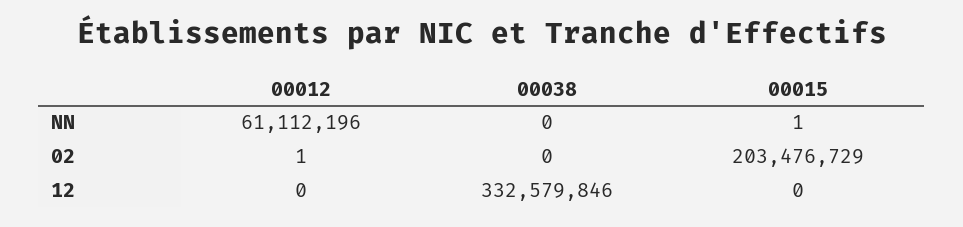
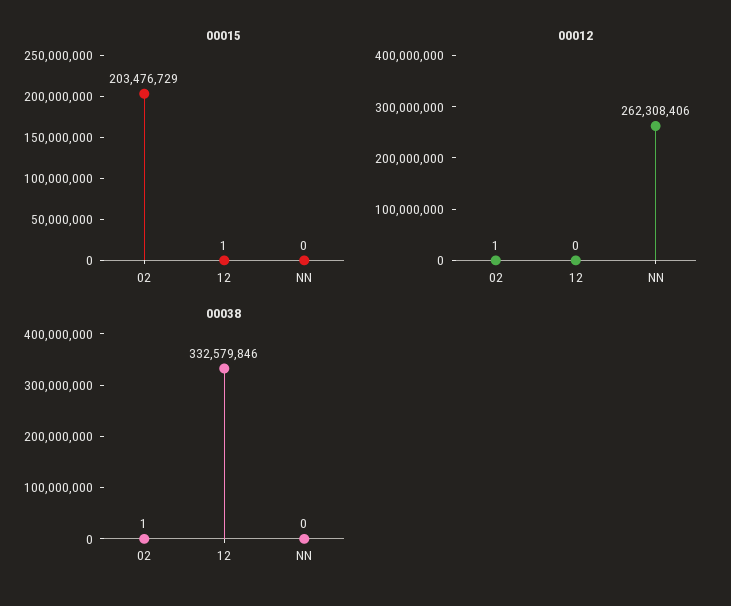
00012, NN: 61112196 -> 262308406
00015, NN: 1 -> 0
00038, 02: 0 -> 1
00015, 12: 0 -> 1

